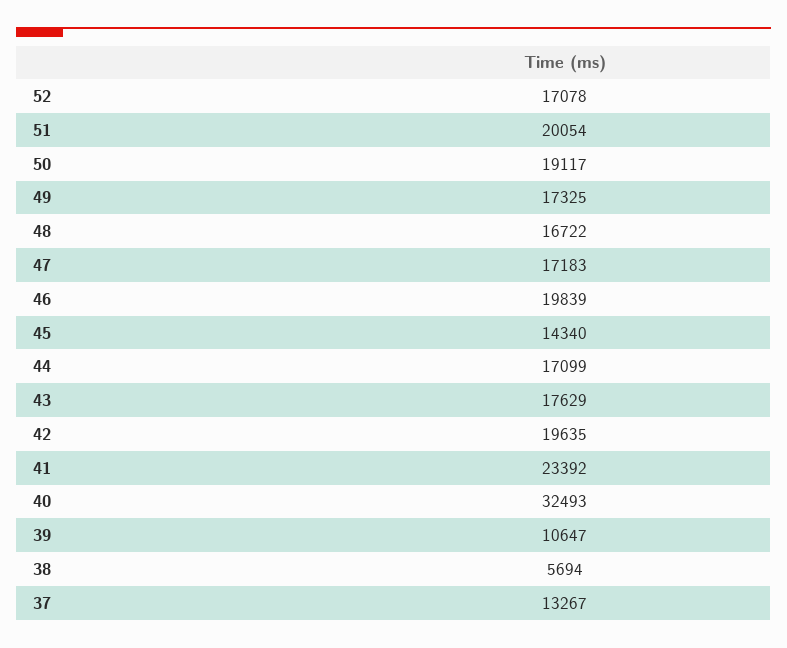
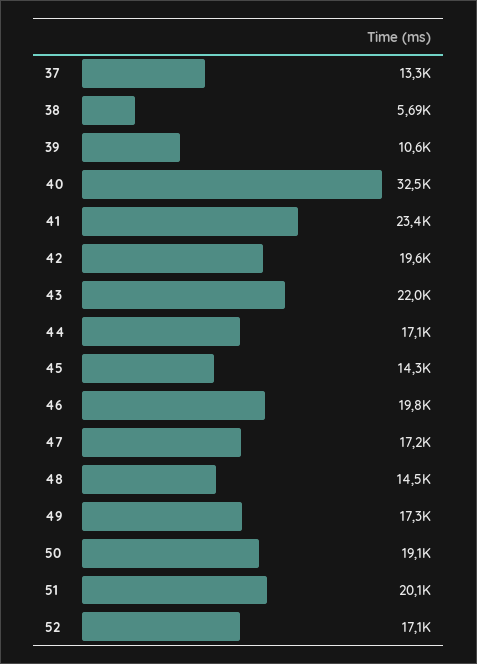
48: 16722 -> 14500
43: 17629 -> 22000

